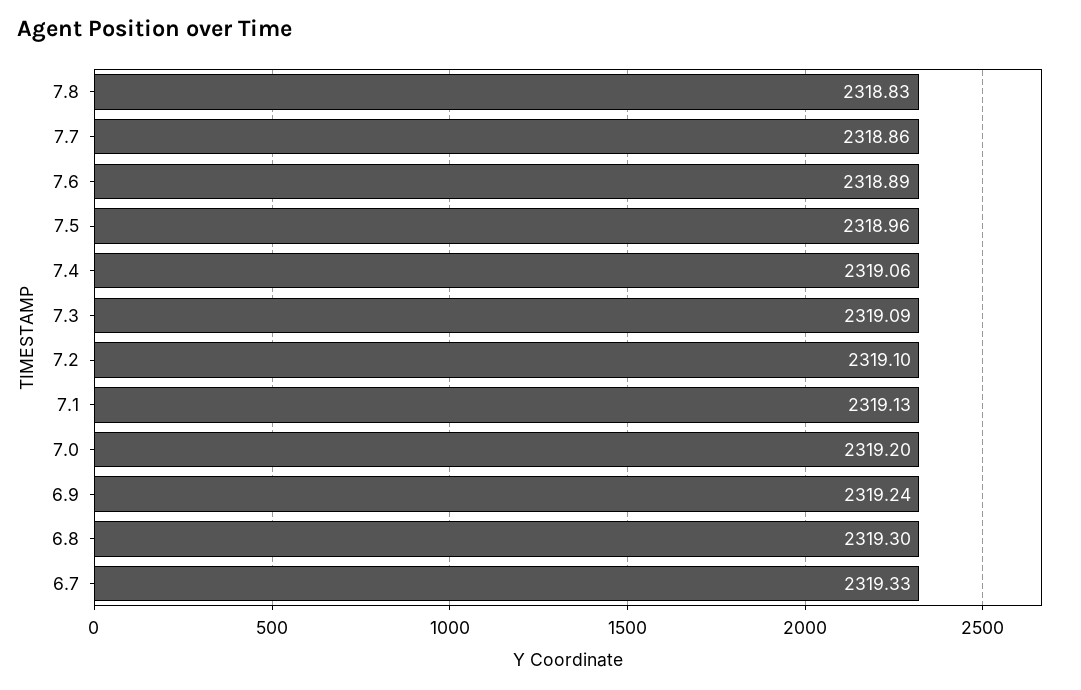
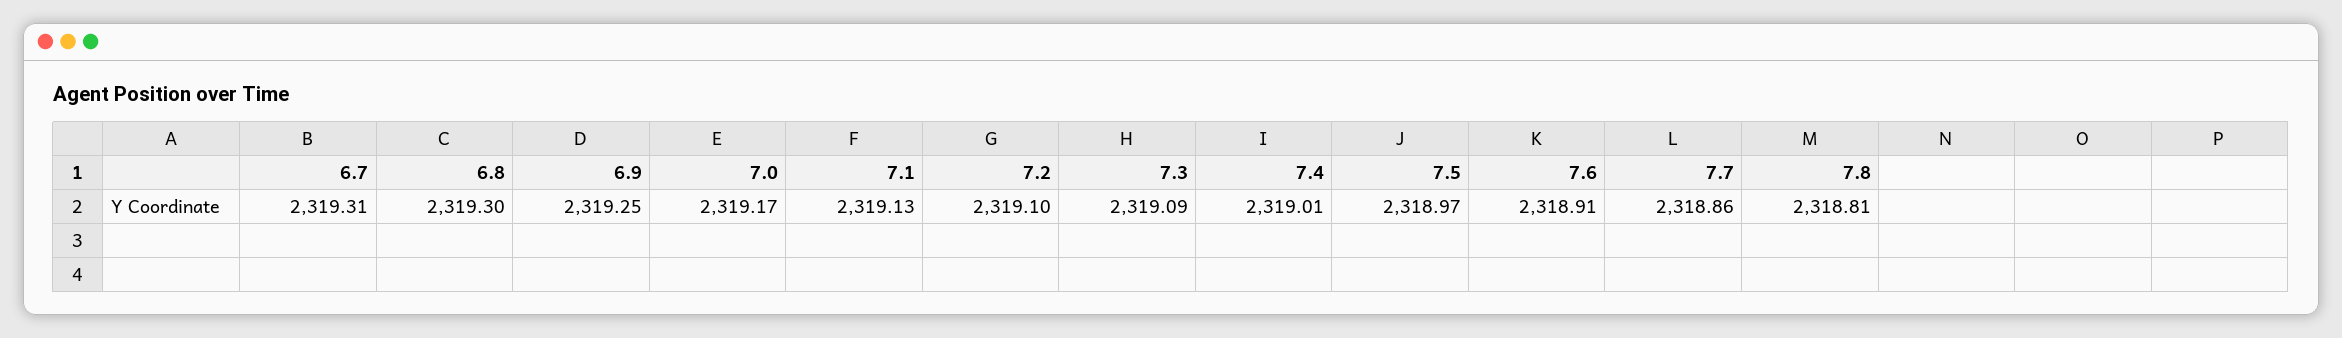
7.8: 2318.83 -> 2318.81
7.6: 2318.89 -> 2318.91
7.5: 2318.96 -> 2318.97
7.4: 2319.06 -> 2319.01
7.0: 2319.2 -> 2319.17
6.9: 2319.24 -> 2319.25
6.7: 2319.33 -> 2319.31

